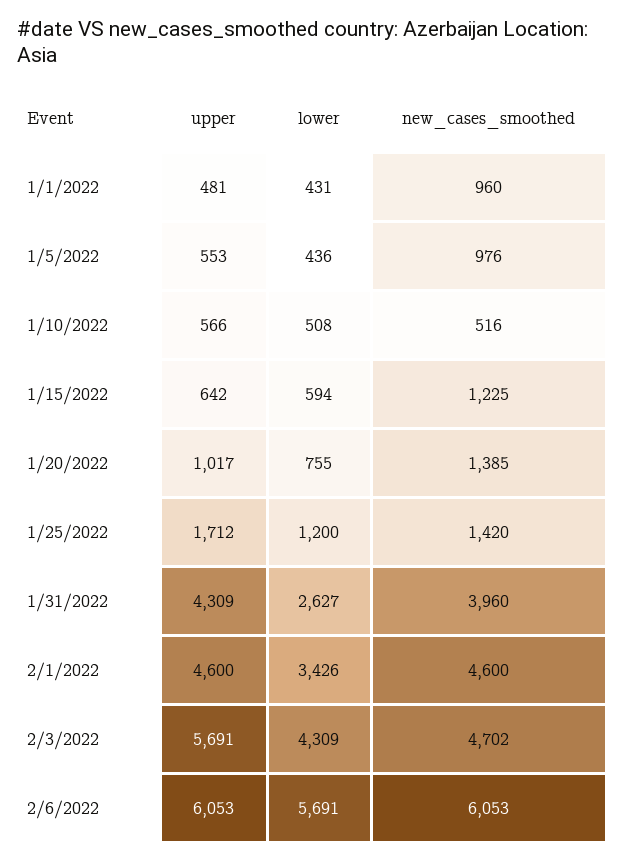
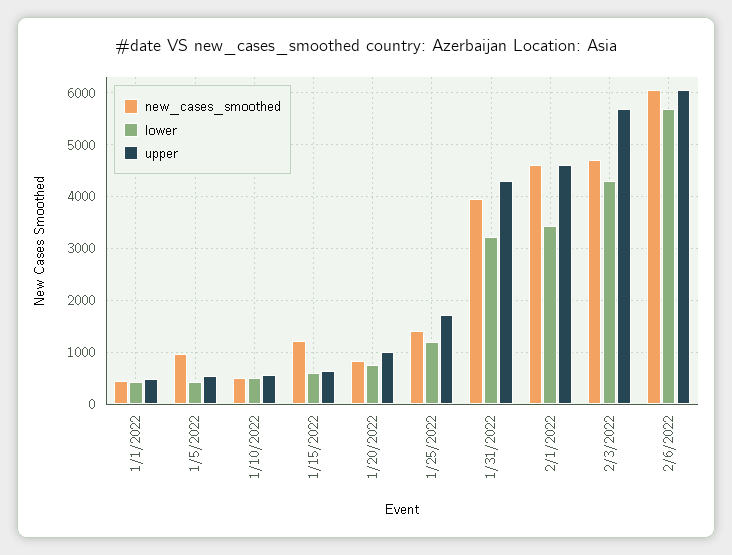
new_cases_smoothed, 1/1/2022: 960 -> 400
new_cases_smoothed, 1/20/2022: 1385 -> 800
lower, 1/31/2022: 2627 -> 3200

